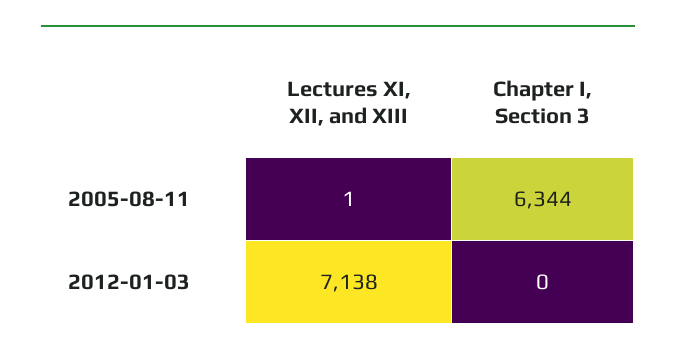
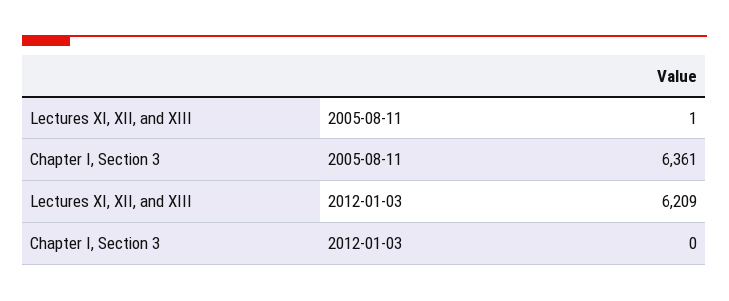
Chapter I, Section 3, 2005-08-11: 6344 -> 6361
Lectures XI, XII, and XIII, 2012-01-03: 7138 -> 6209

